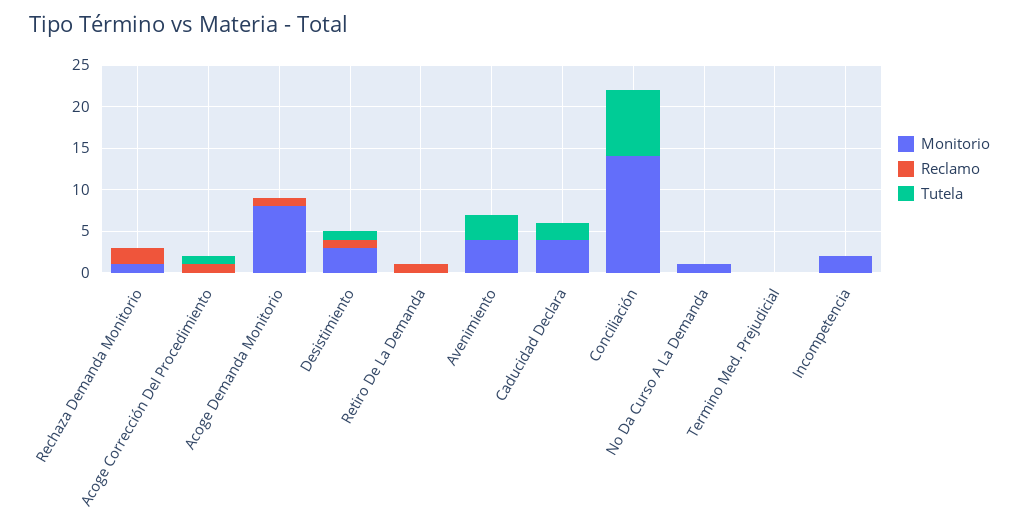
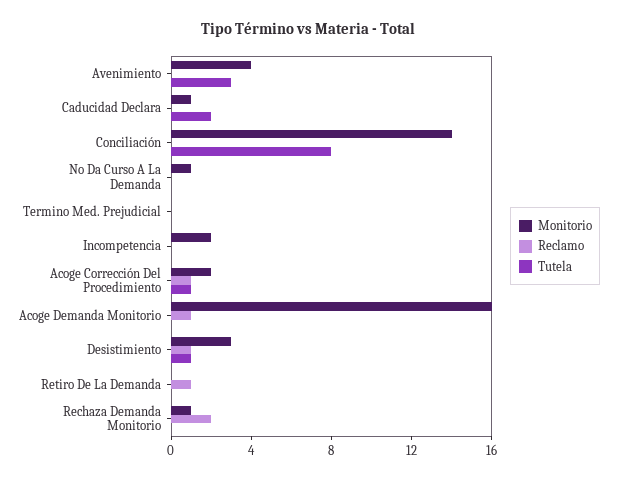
Monitorio, Acoge Corrección Del Procedimiento: 0 -> 2
Monitorio, Acoge Demanda Monitorio: 8 -> 16
Monitorio, Caducidad Declara: 4 -> 1

